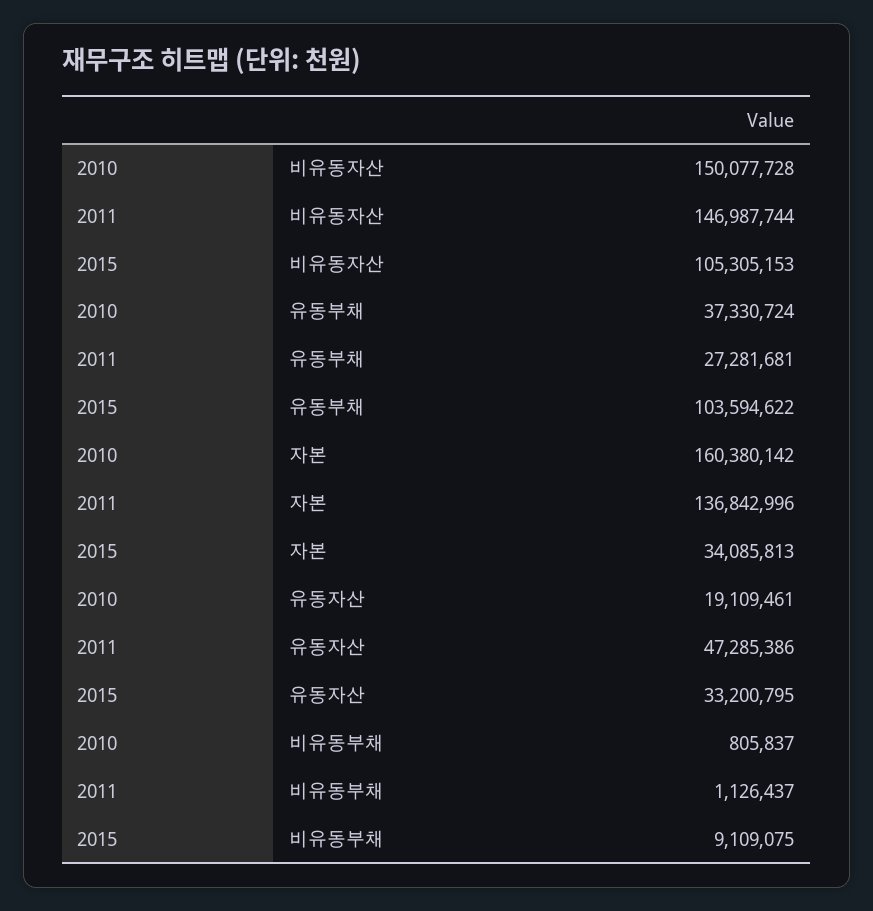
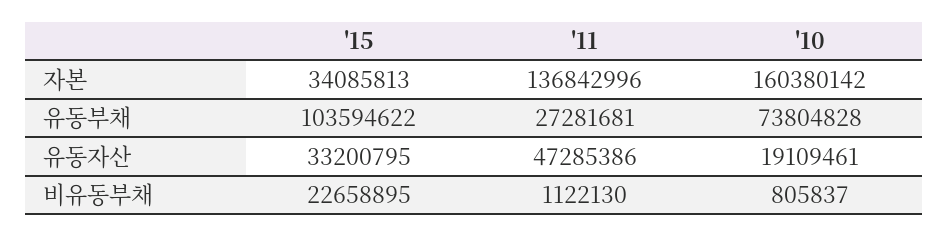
2010, 비유동자산: 150077728 -> none
2011, 비유동자산: 146987744 -> none
2015, 비유동자산: 105305153 -> none
2010, 유동부채: 37330724 -> 73804828
2011, 비유동부채: 1126437 -> 1122130
2015, 비유동부채: 9109075 -> 22658895

